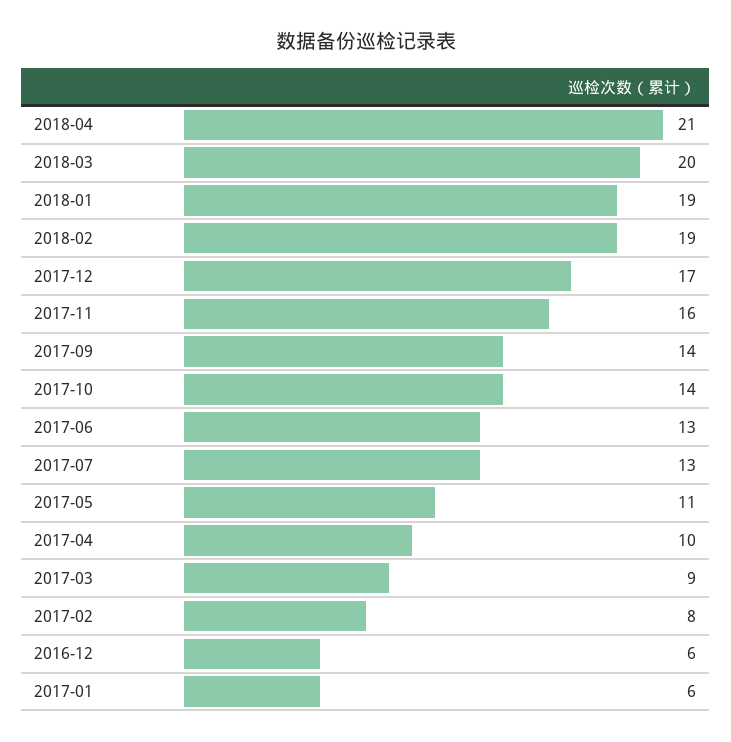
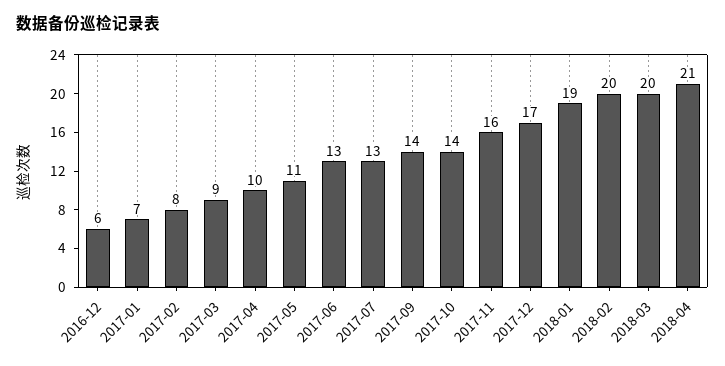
2018-02: 19 -> 20
2017-01: 6 -> 7

